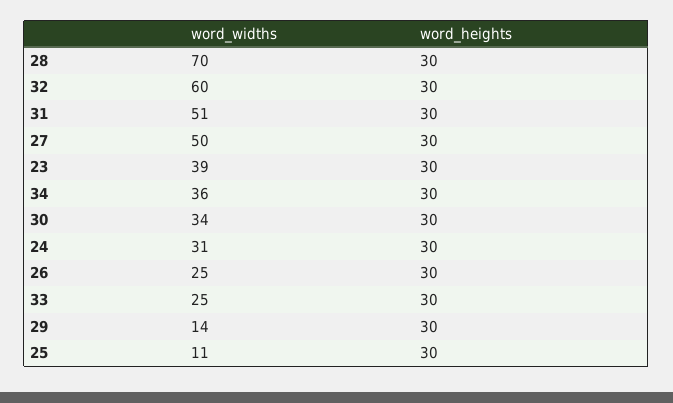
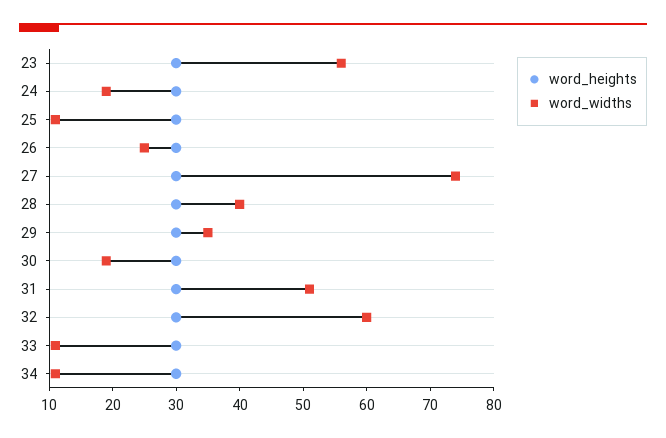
word_widths, 28: 70 -> 40
word_widths, 27: 50 -> 75
word_widths, 23: 39 -> 55
word_widths, 34: 36 -> 10
word_widths, 30: 34 -> 20
word_widths, 24: 31 -> 20
word_widths, 33: 25 -> 10
word_widths, 29: 14 -> 35

